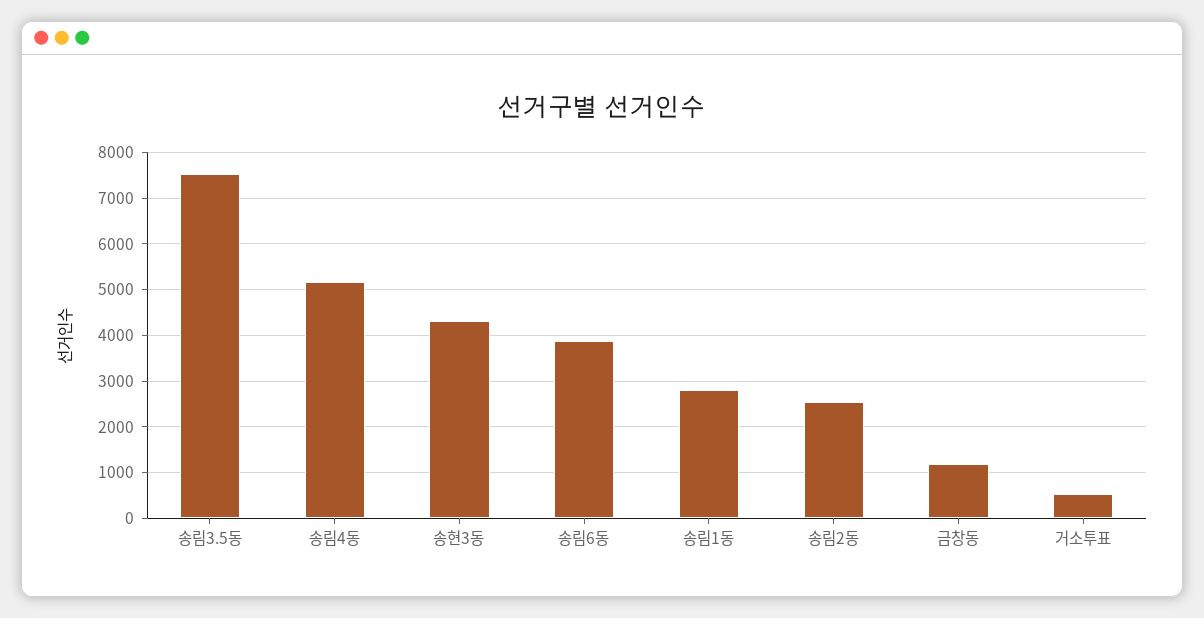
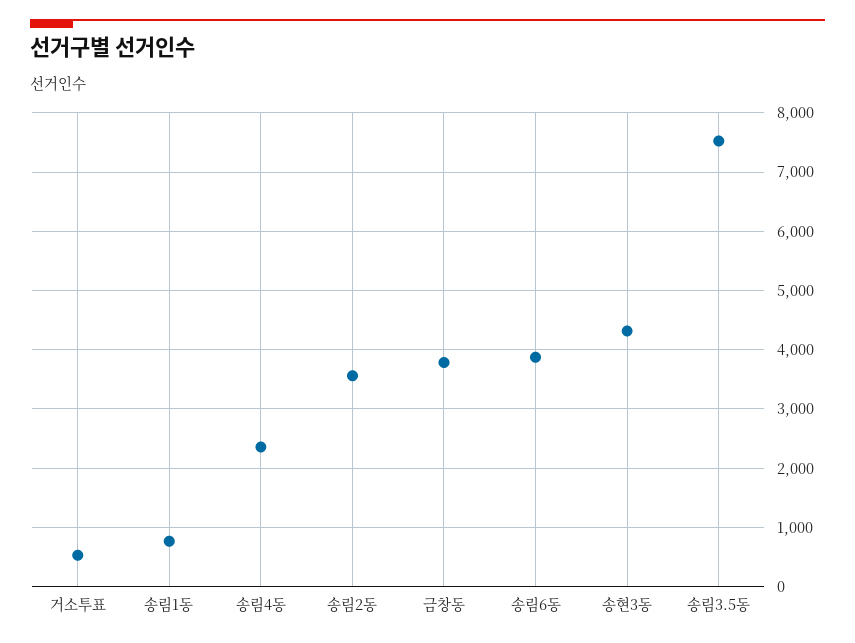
송림4동: 5200 -> 2400
송림1동: 2800 -> 800
송림2동: 2600 -> 3600
금창동: 1200 -> 3800

